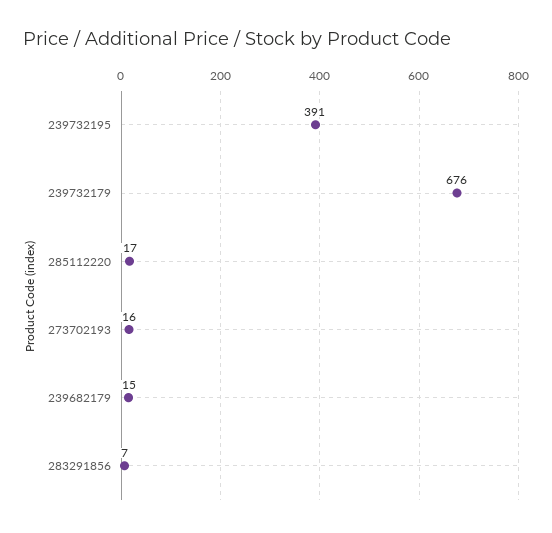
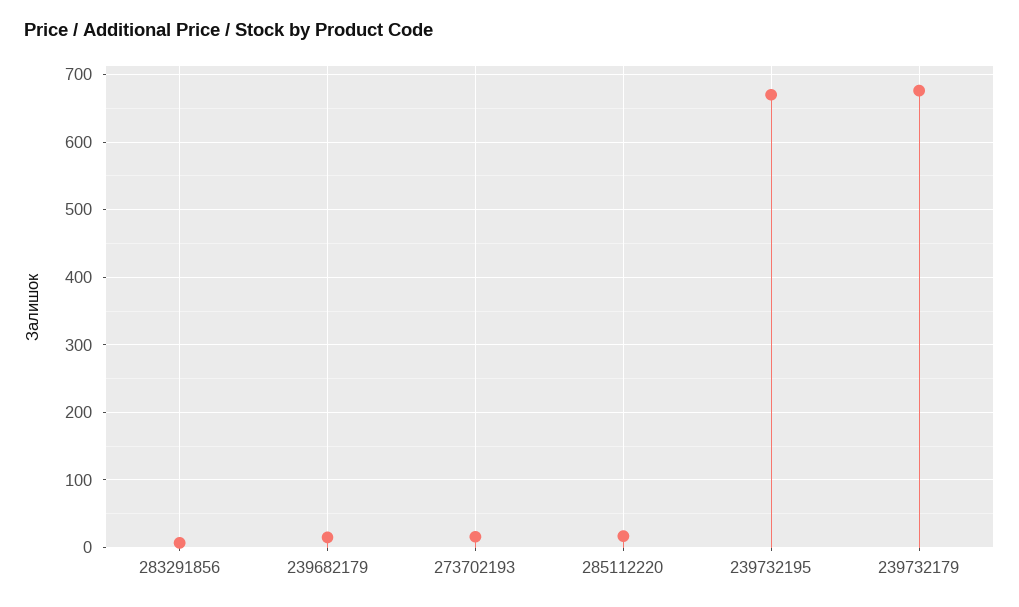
239732195: 391 -> 670

